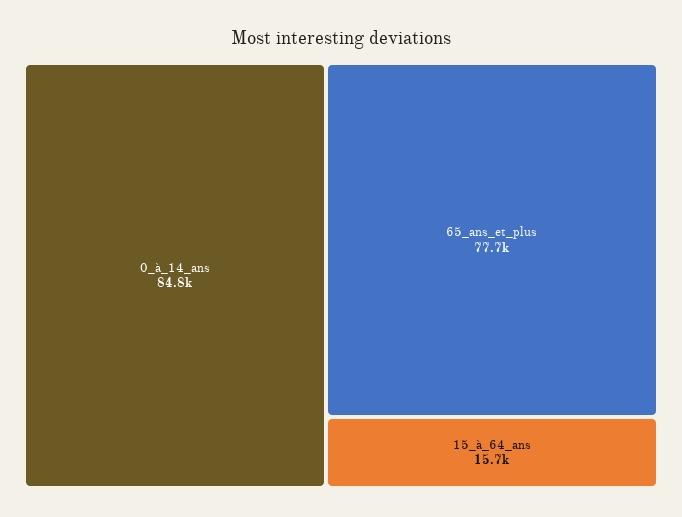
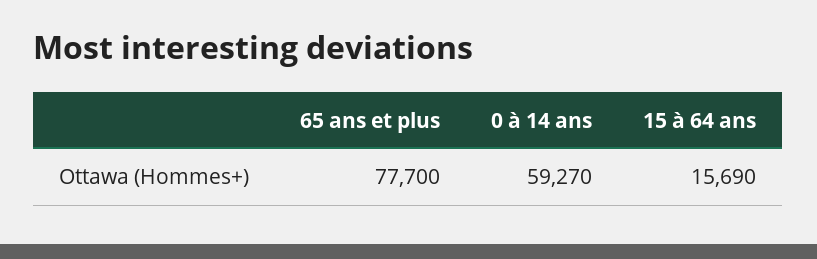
0_à_14_ans: 84800 -> 59270

